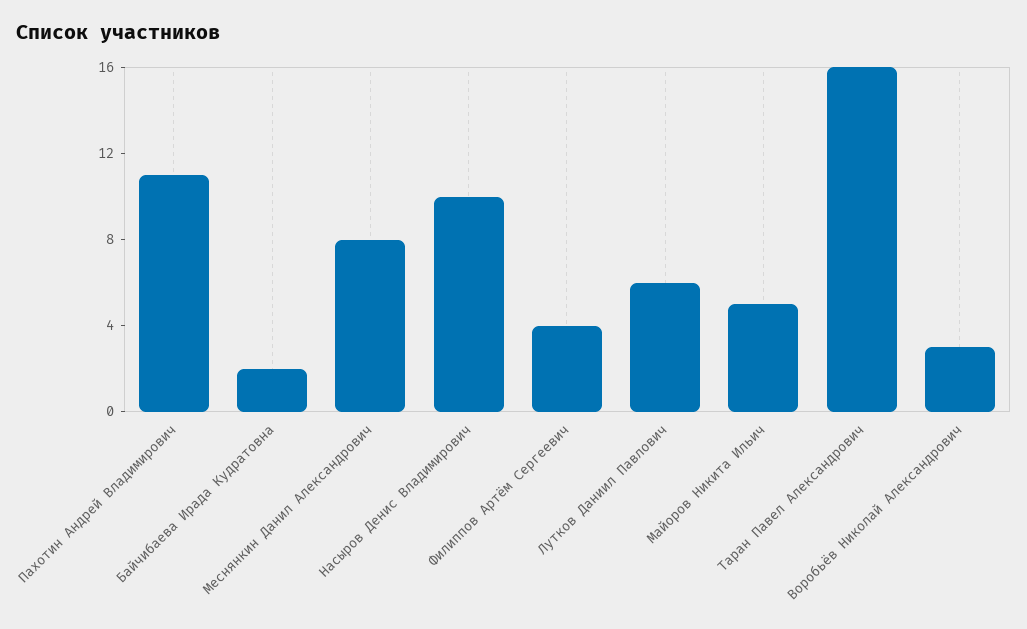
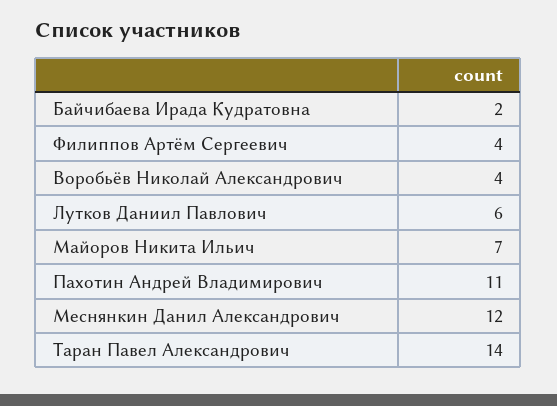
Меснянкин Данил Александрович: 8 -> 12
Насыров Денис Владимирович: 10 -> none
Майоров Никита Ильич: 5 -> 7
Таран Павел Александрович: 16 -> 14
Воробьёв Николай Александрович: 3 -> 4

